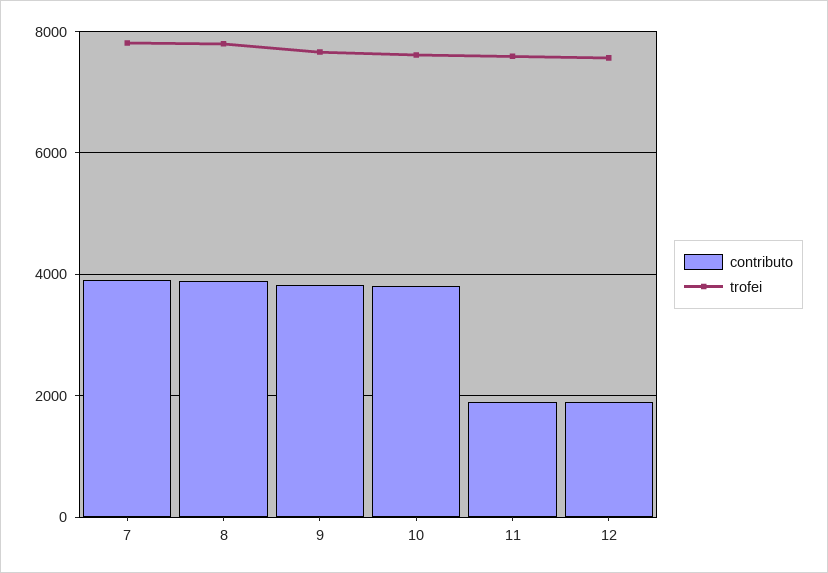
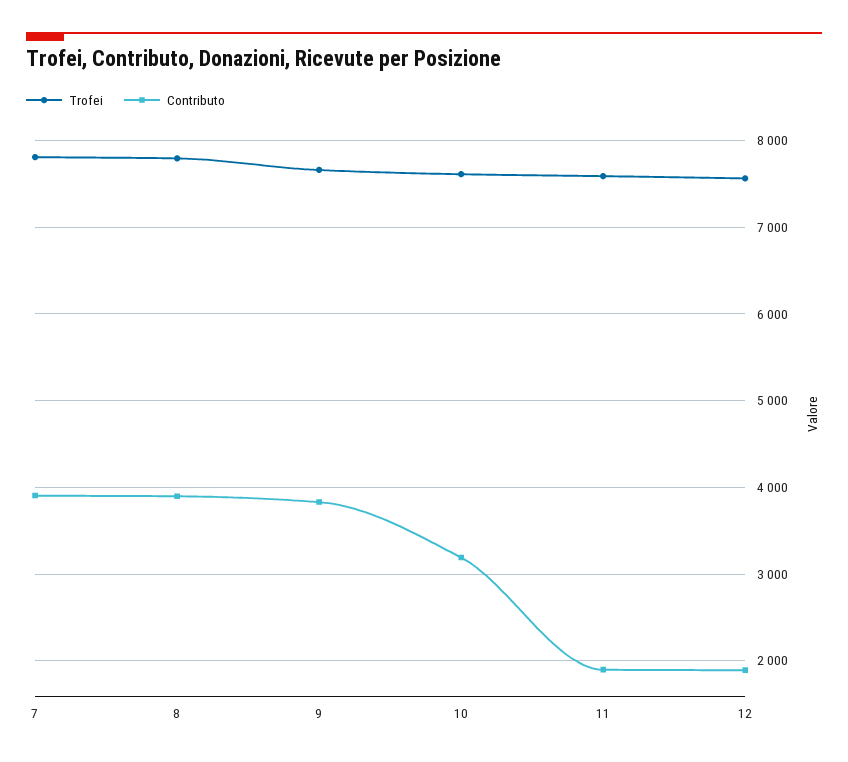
contributo, 10: 3800 -> 3200

